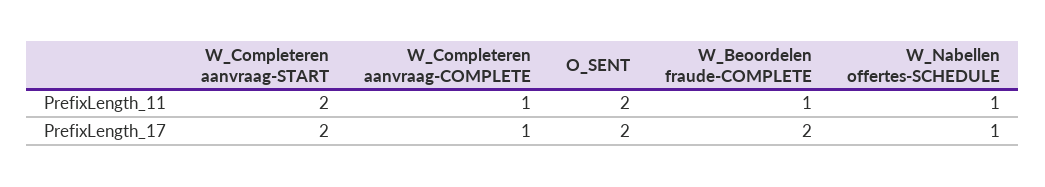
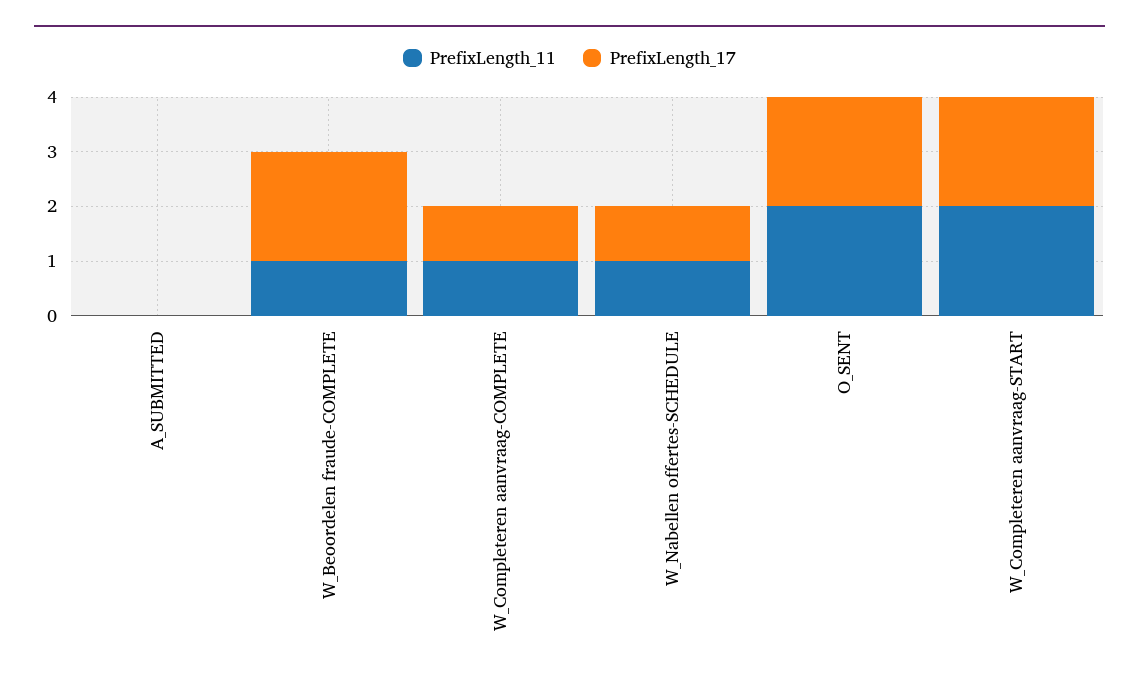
PrefixLength_11, A_SUBMITTED: none -> 0
PrefixLength_17, A_SUBMITTED: none -> 0

